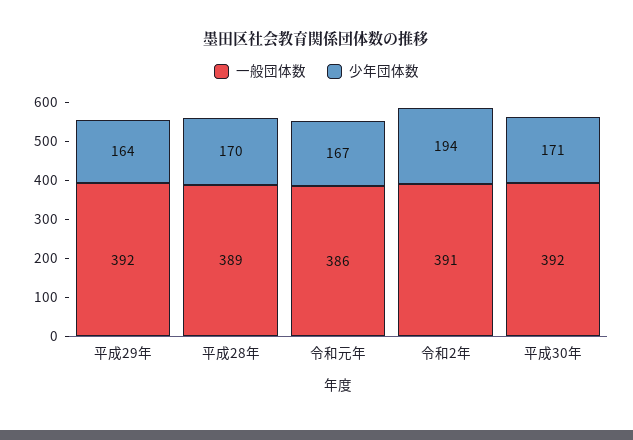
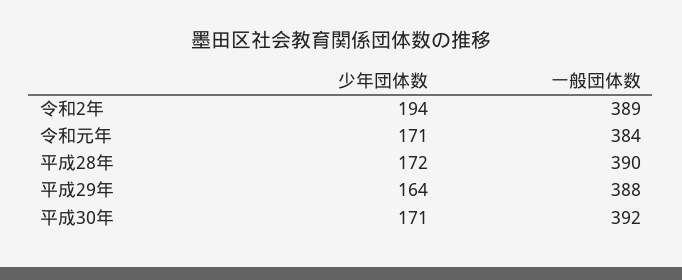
一般団体数, 平成29年: 392 -> 388
一般団体数, 平成28年: 389 -> 390
少年団体数, 平成28年: 170 -> 172
一般団体数, 令和元年: 386 -> 384
少年団体数, 令和元年: 167 -> 171
一般団体数, 令和2年: 391 -> 389

